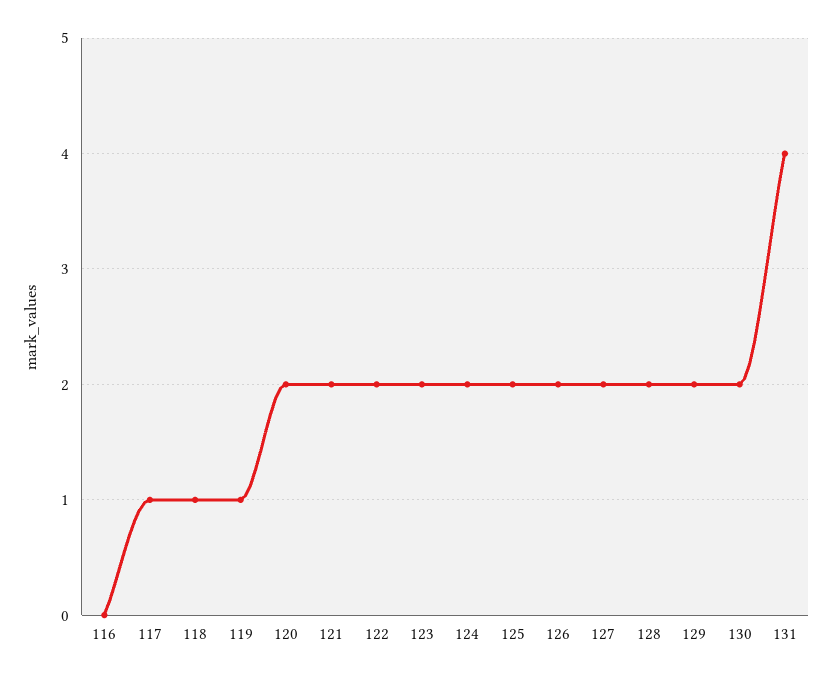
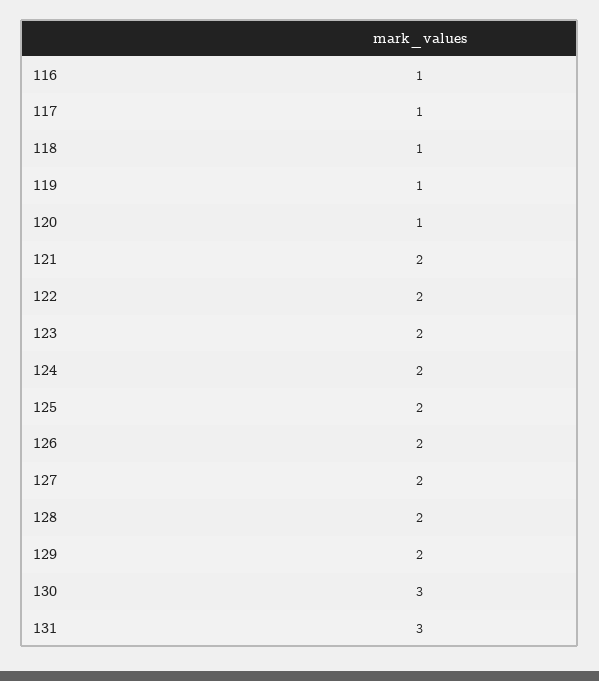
116: 0 -> 1
120: 2 -> 1
130: 2 -> 3
131: 4 -> 3

